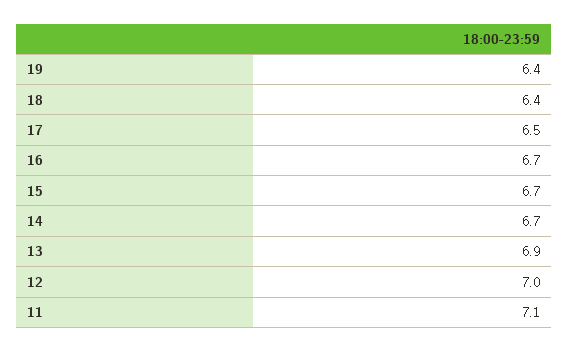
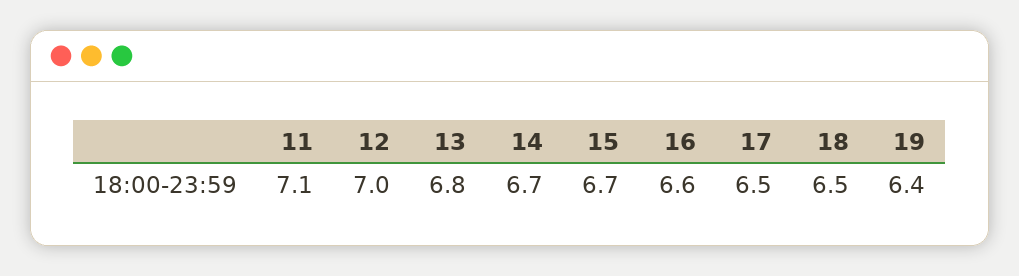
18: 6.4 -> 6.5
16: 6.7 -> 6.6
13: 6.9 -> 6.8

